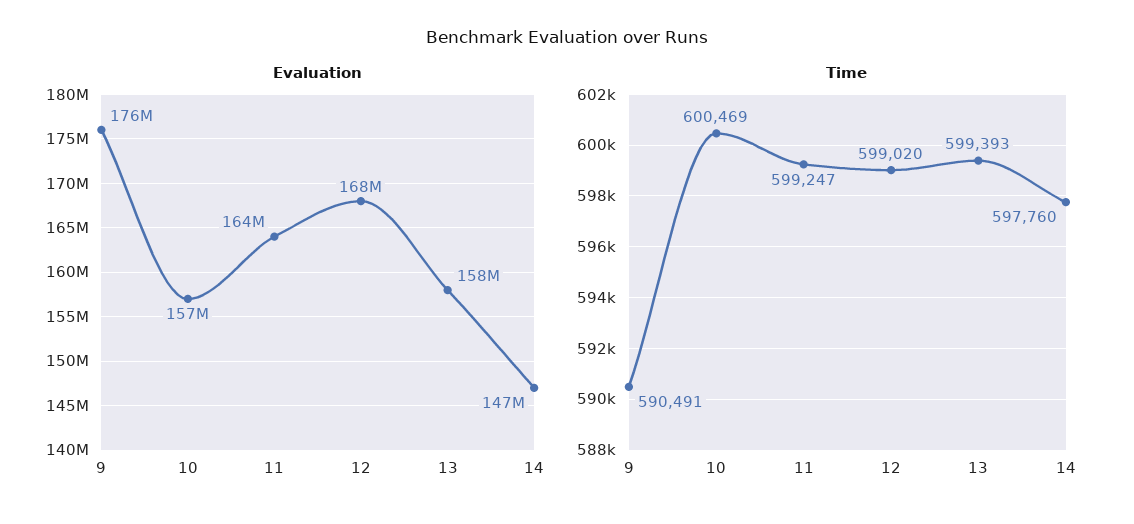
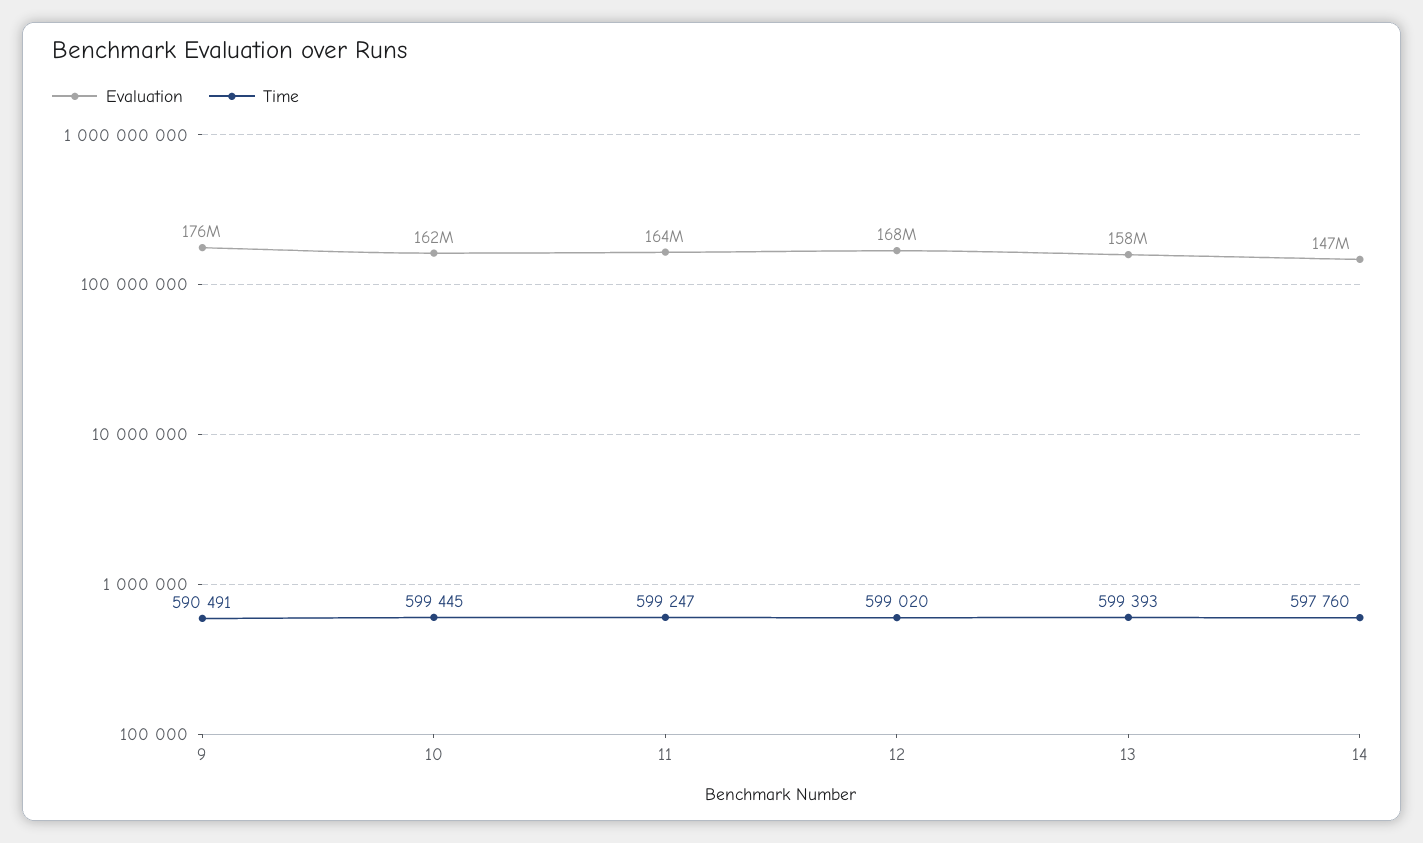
Evaluation, 10: 157000000 -> 162000000
Time, 10: 600469 -> 599445

